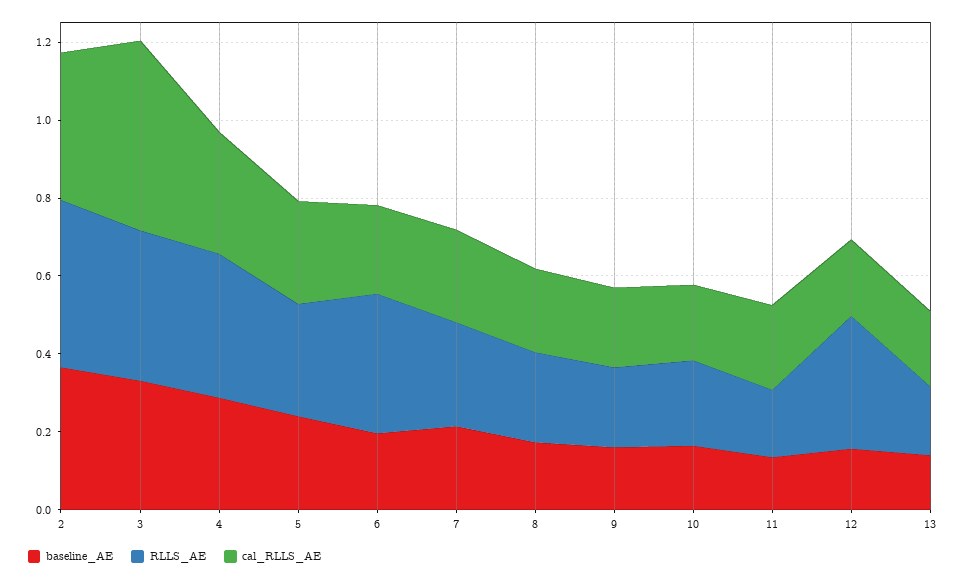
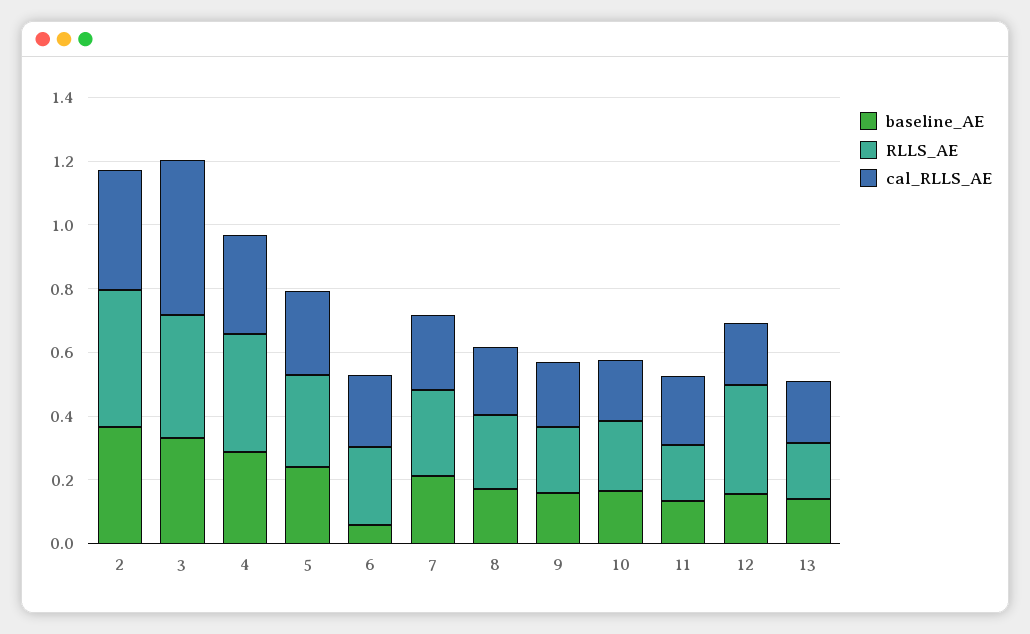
baseline_AE, 6: 0.2 -> 0.05
RLLS_AE, 6: 0.35 -> 0.25

